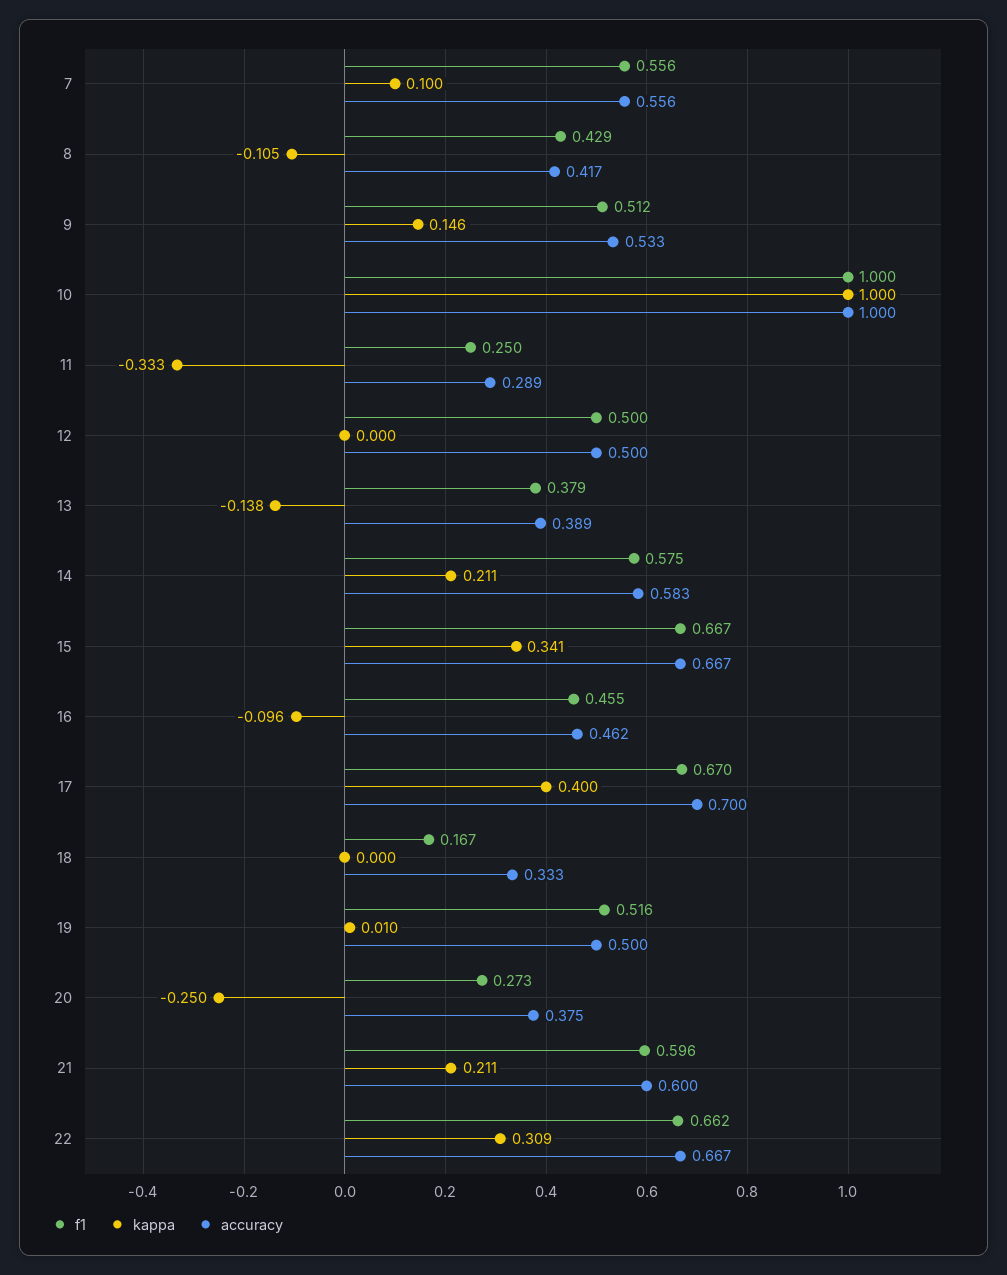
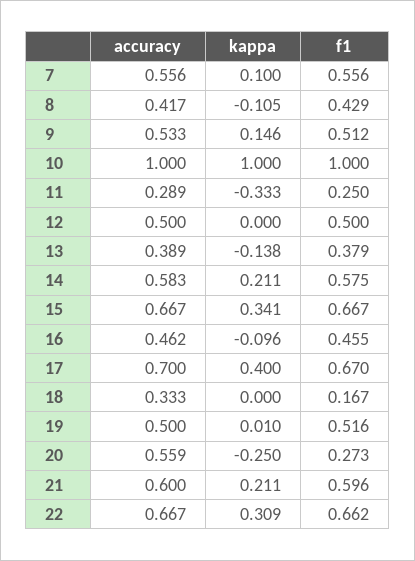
accuracy, 20: 0.375 -> 0.559

